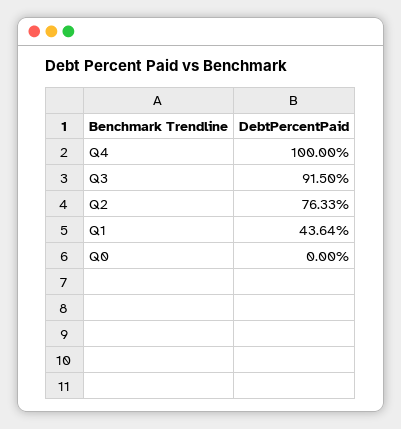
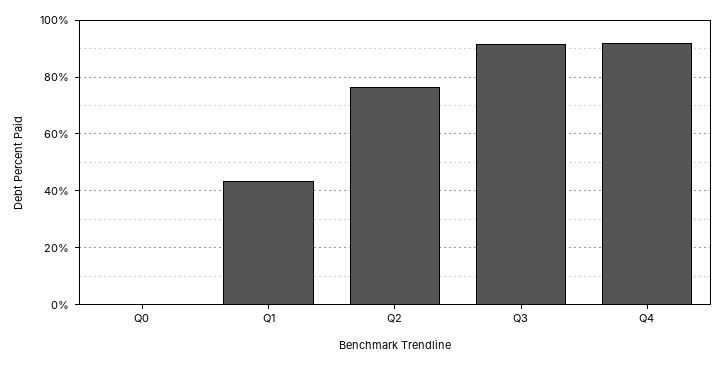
Q4: 100 -> 92.5

